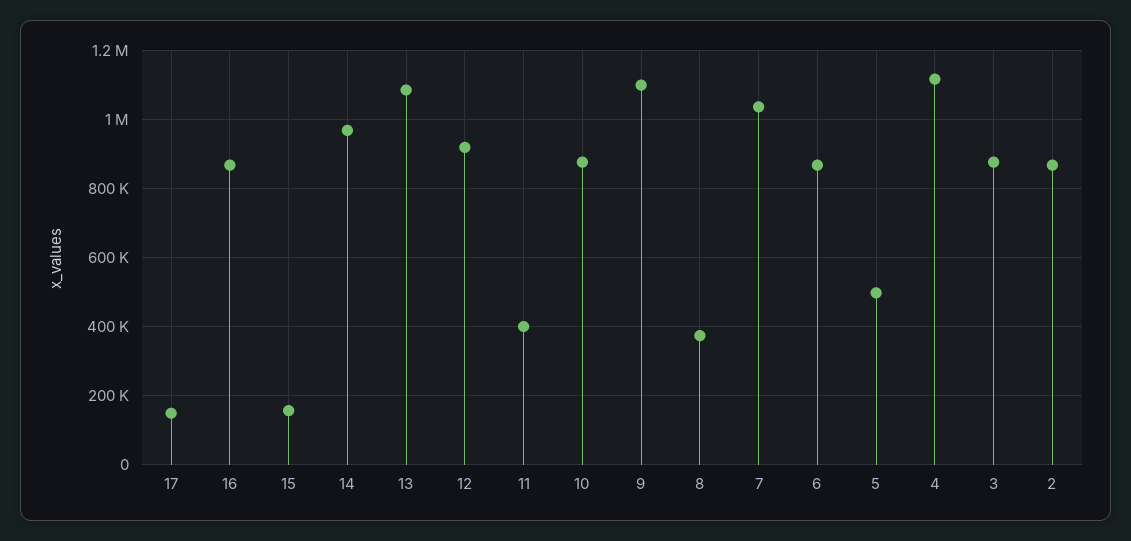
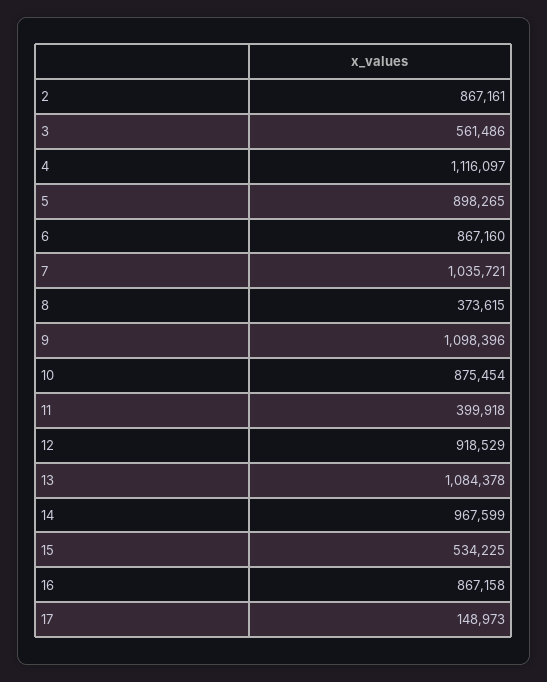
15: 160000 -> 534225
5: 500000 -> 898265
3: 880000 -> 561486

